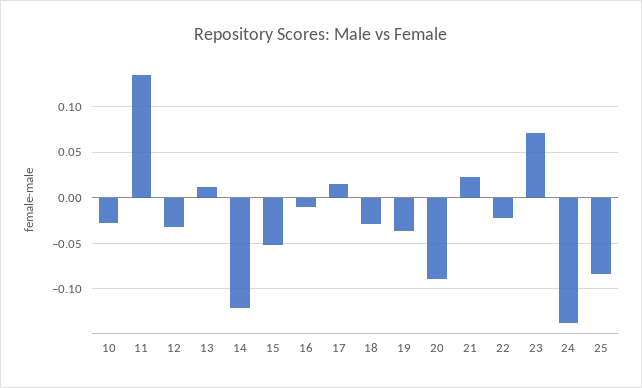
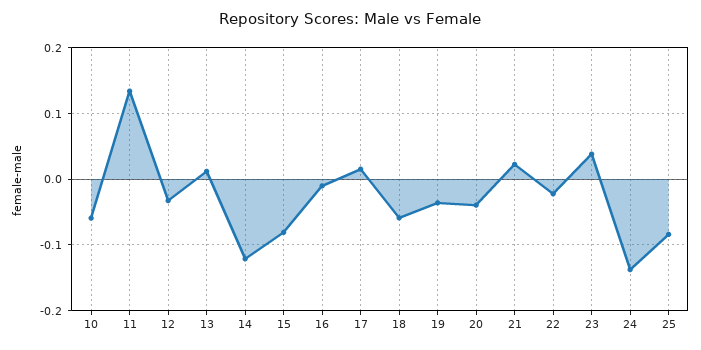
10: -0.03 -> -0.06
15: -0.05 -> -0.08
18: -0.03 -> -0.06
20: -0.09 -> -0.04
23: 0.07 -> 0.04

